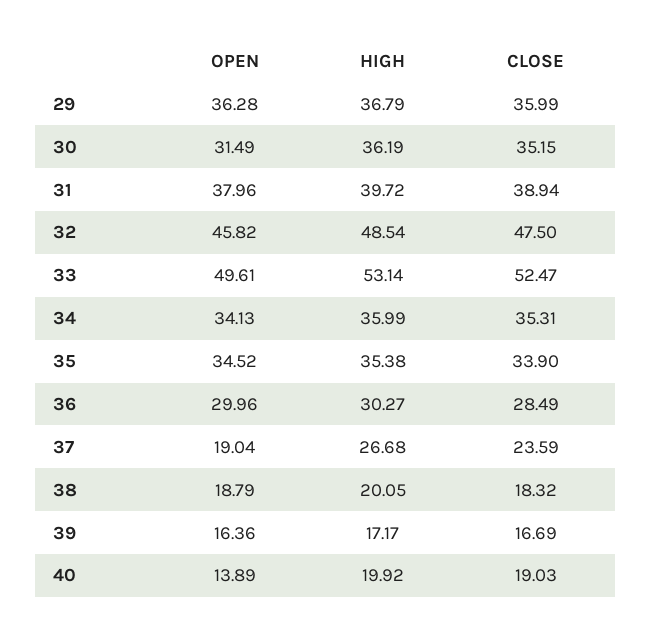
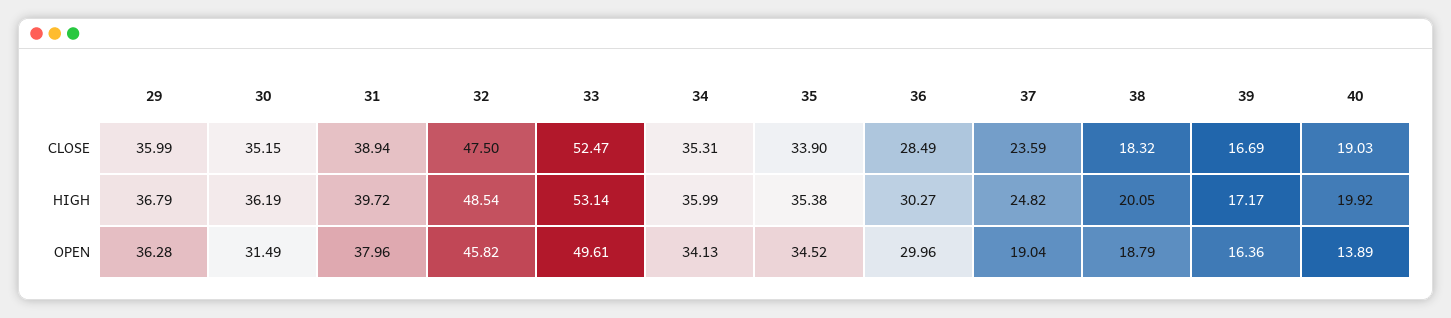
HIGH, 37: 26.68 -> 24.82

